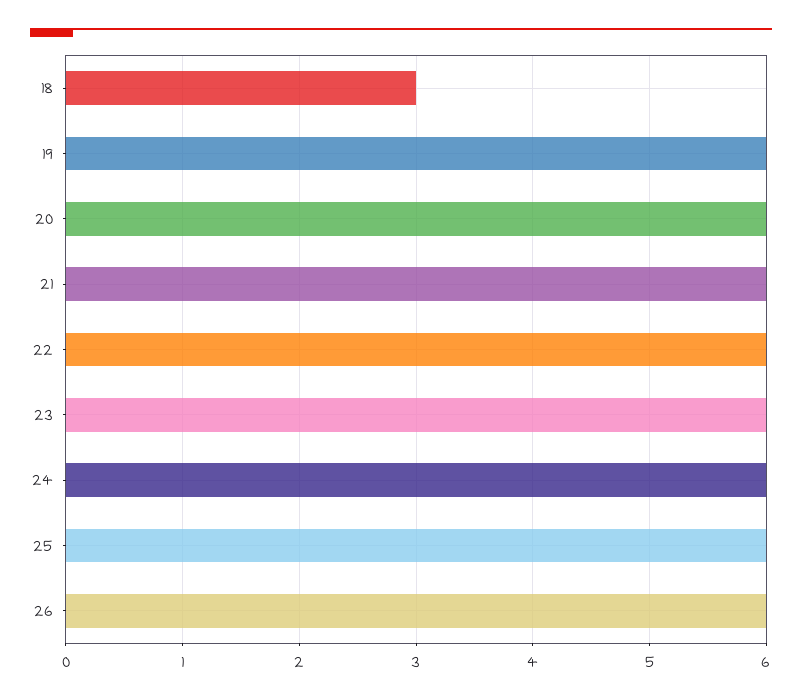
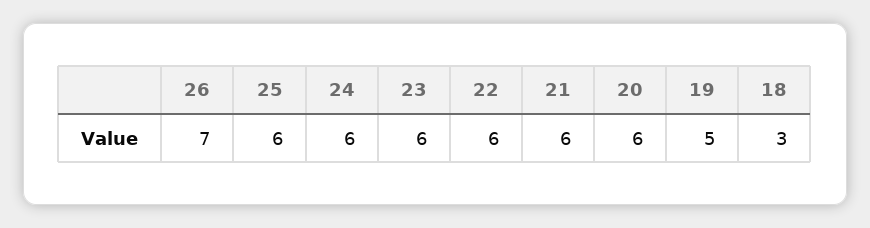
19: 6 -> 5
26: 6 -> 7

